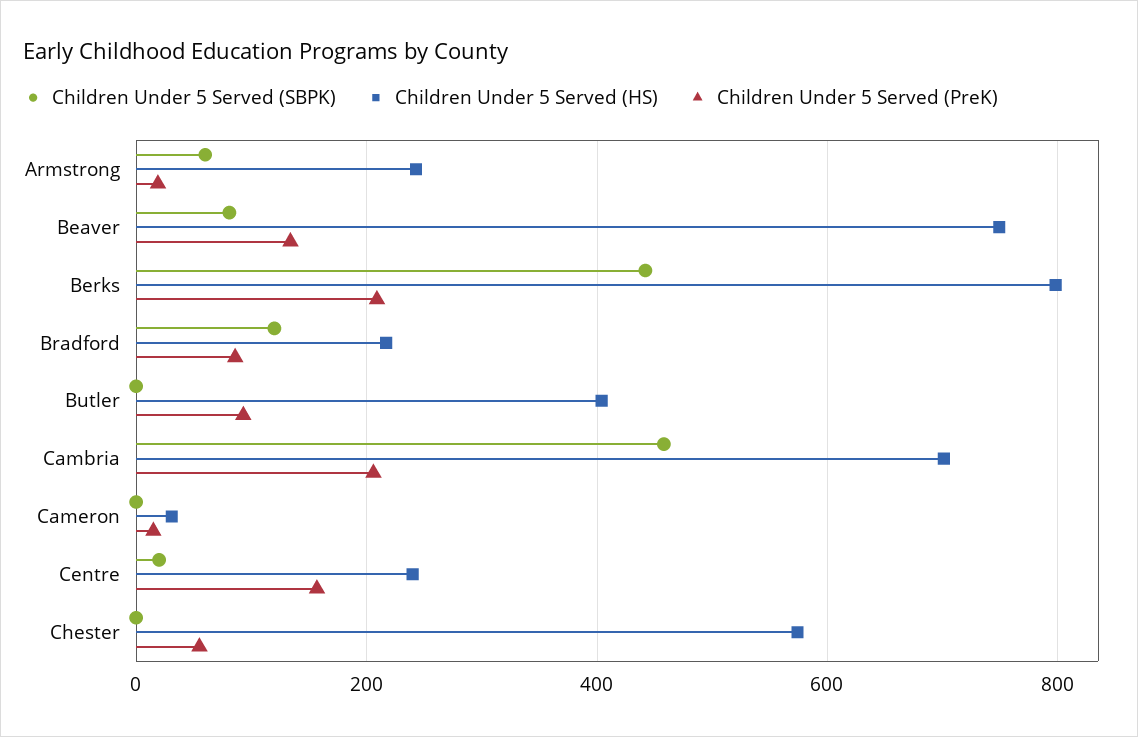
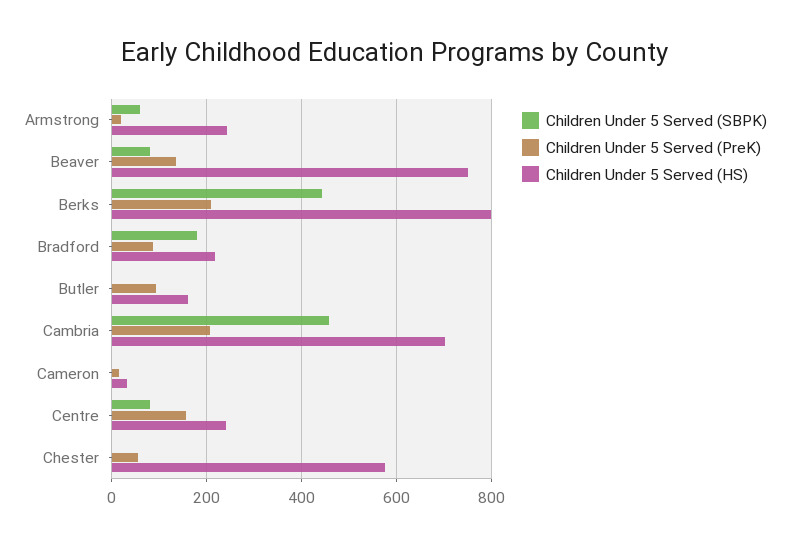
Children Under 5 Served (SBPK), Bradford: 120 -> 180
Children Under 5 Served (HS), Butler: 400 -> 160
Children Under 5 Served (SBPK), Centre: 20 -> 80

